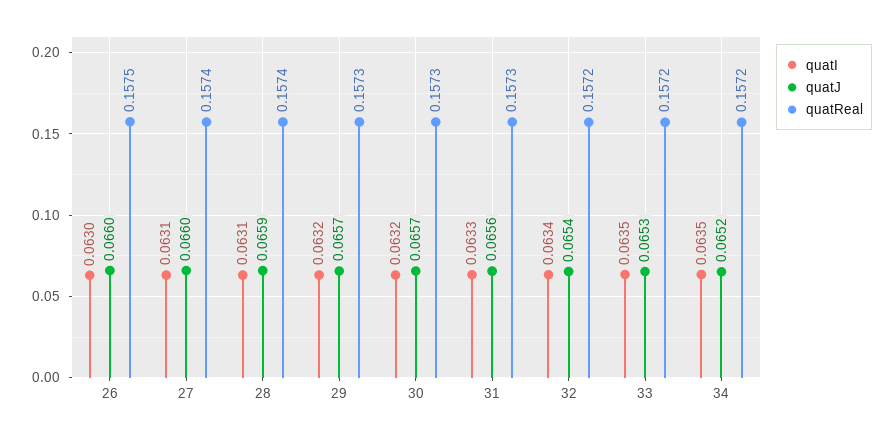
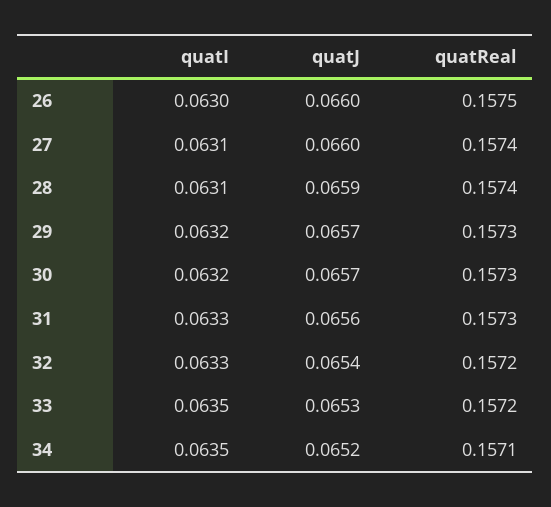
quatI, 32: 0.0634 -> 0.0633
quatReal, 34: 0.1572 -> 0.1571

